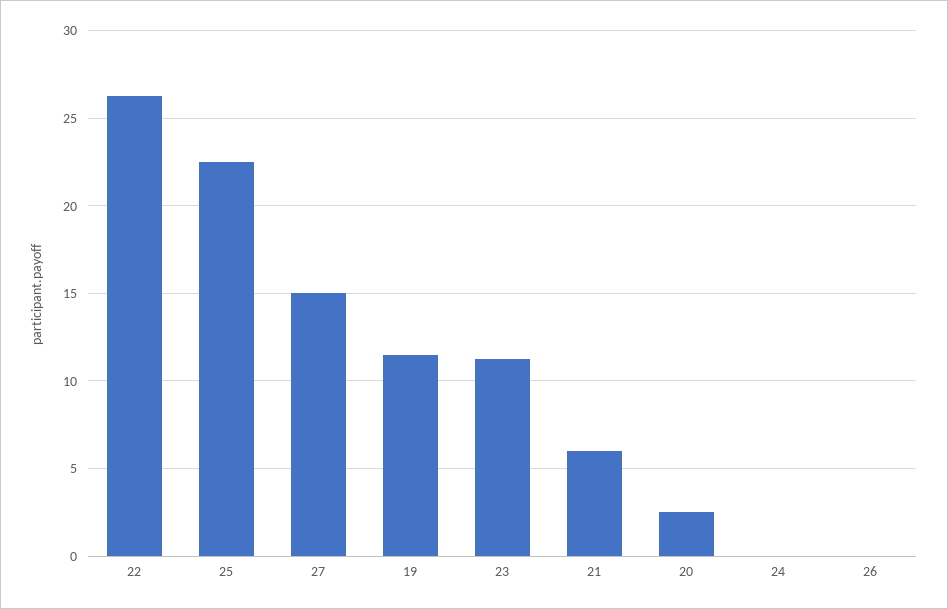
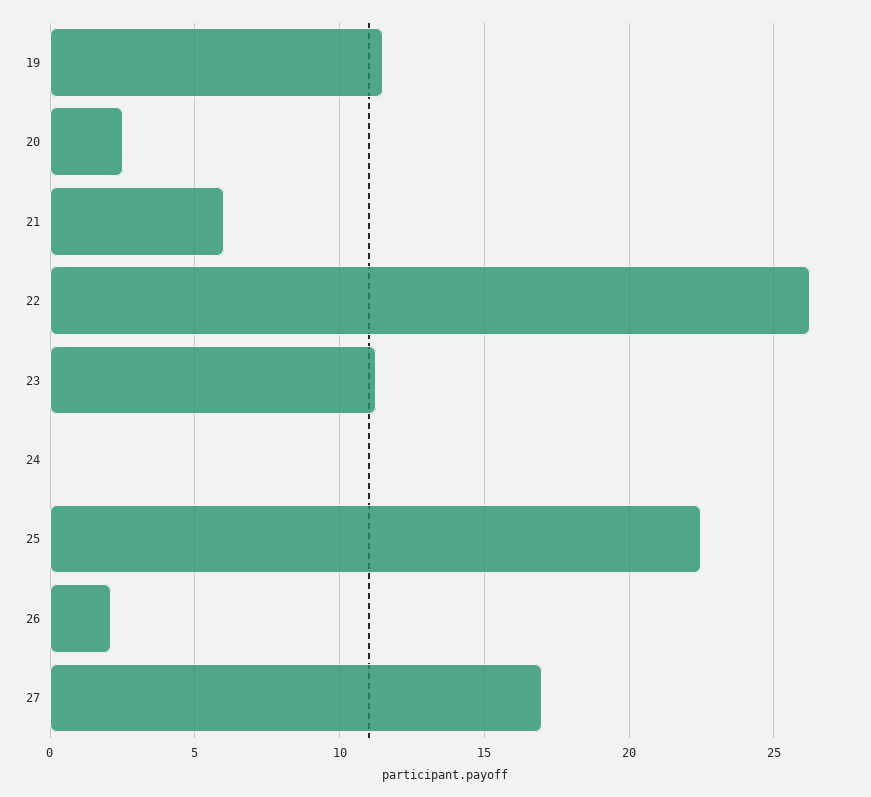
27: 15 -> 17
26: 0 -> 2

